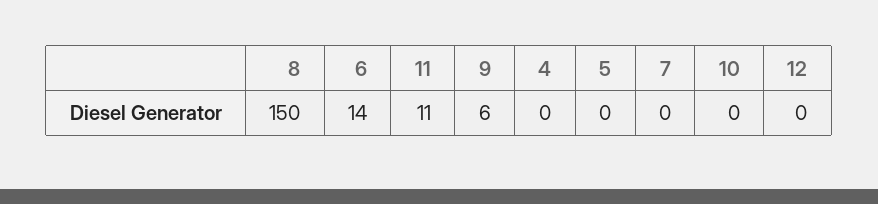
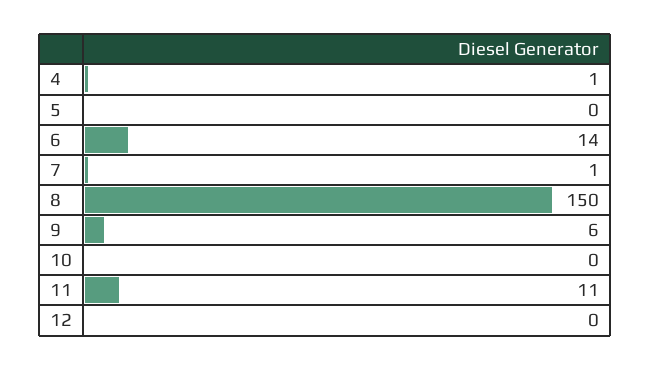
4: 0 -> 1
7: 0 -> 1

